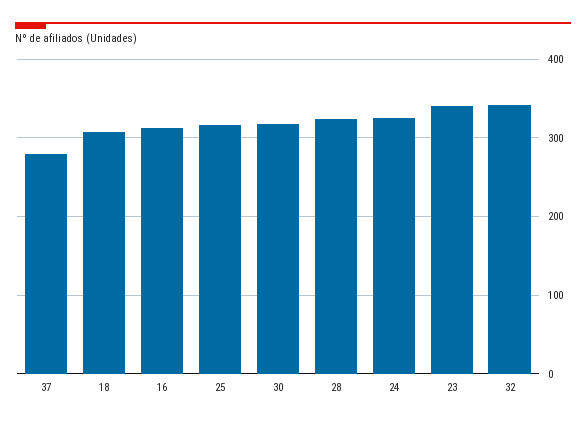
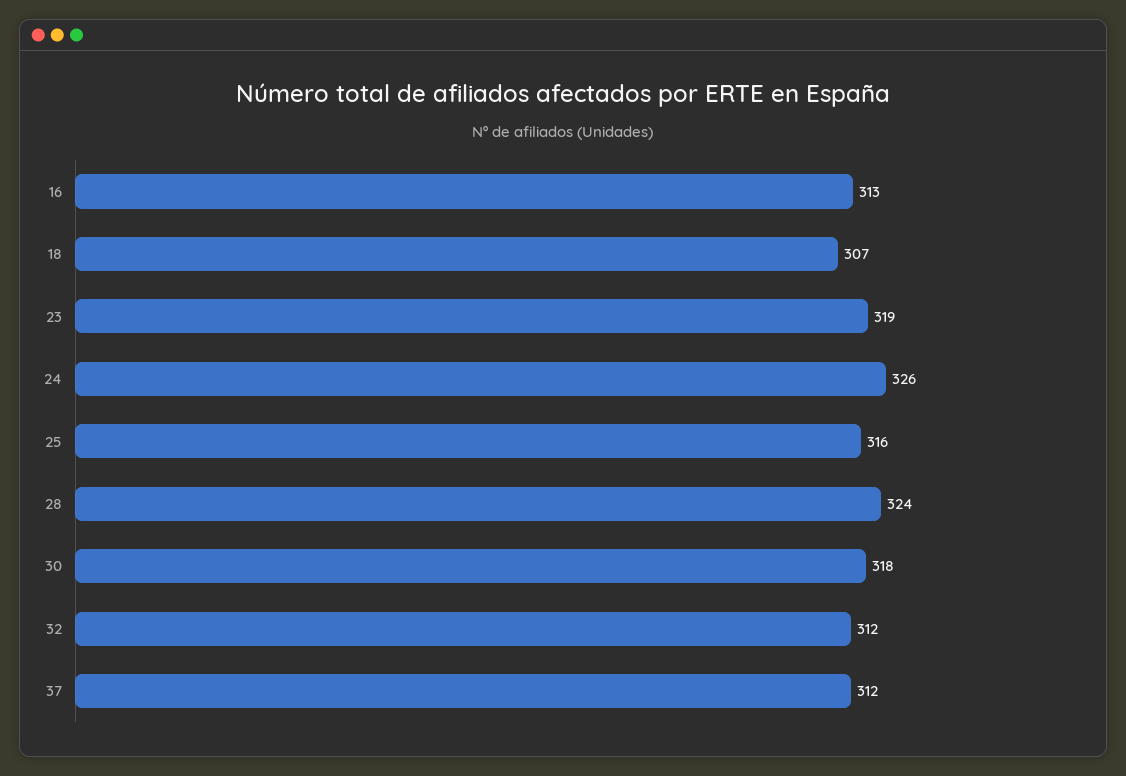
37: 280 -> 312
23: 340 -> 319
32: 340 -> 312

